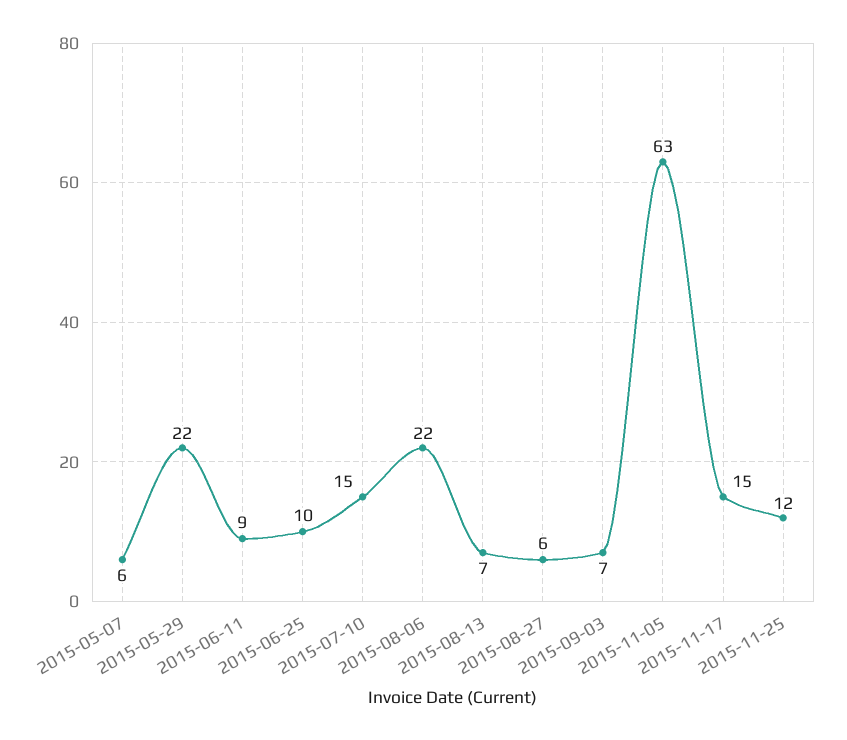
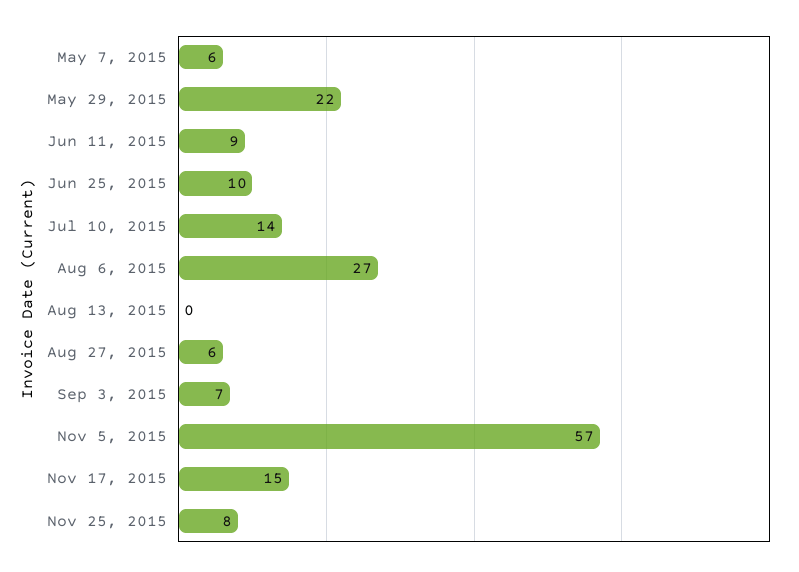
2015-07-10: 15 -> 14
2015-08-06: 22 -> 27
2015-08-13: 7 -> 0
2015-11-05: 63 -> 57
2015-11-25: 12 -> 8

